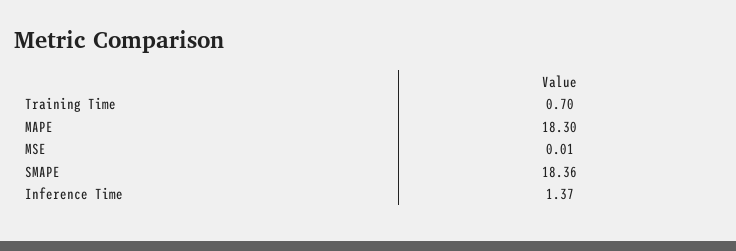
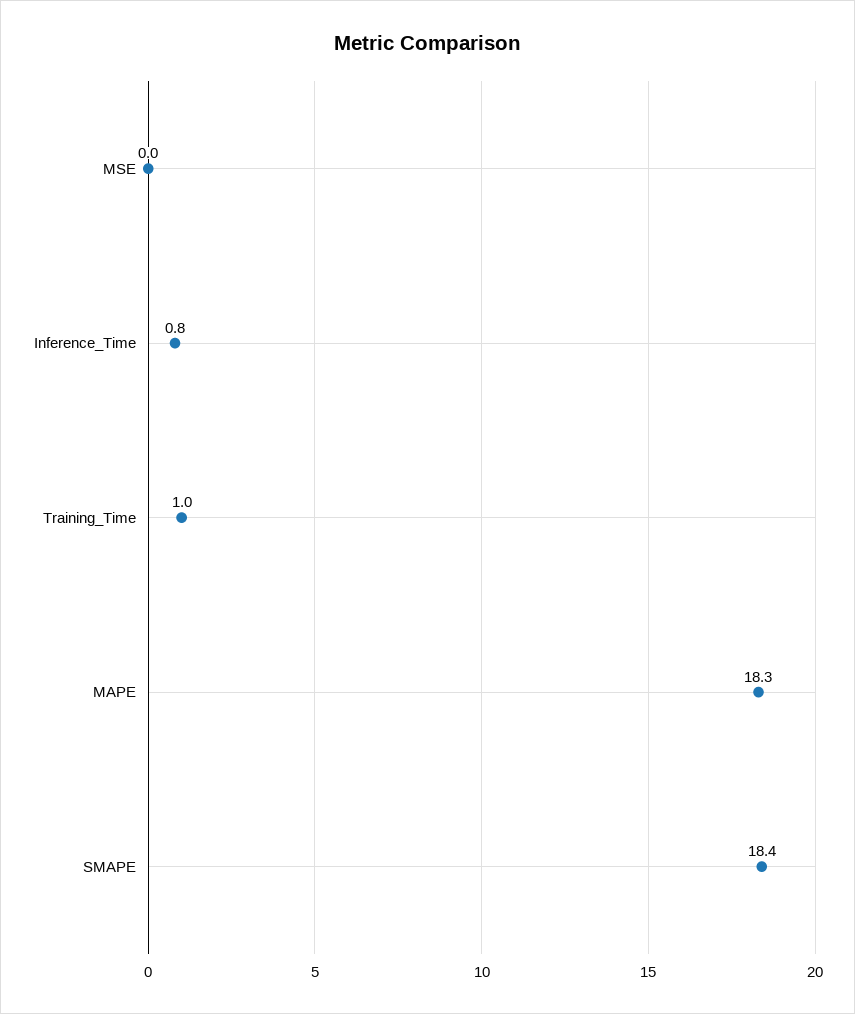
Training Time: 0.7 -> 1
Inference Time: 1.37 -> 0.8

